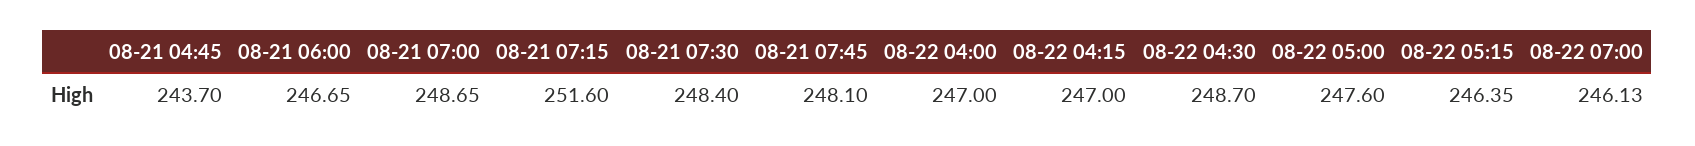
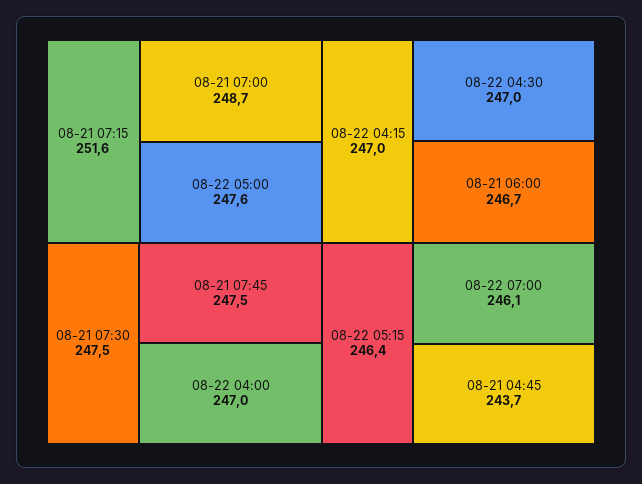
08-21 07:30: 248.4 -> 247.5
08-21 07:45: 248.1 -> 247.5
08-22 04:30: 248.7 -> 247

